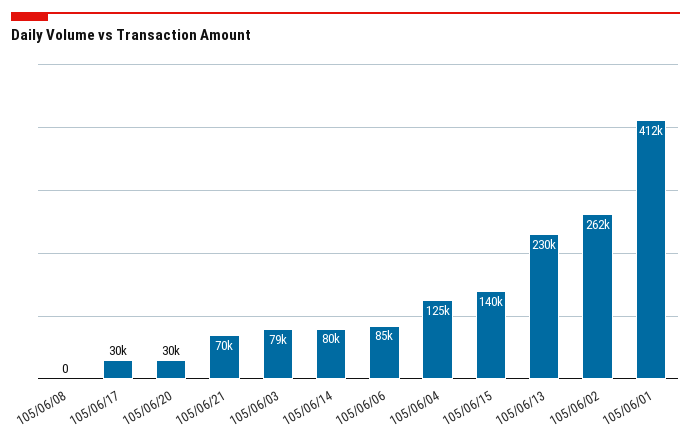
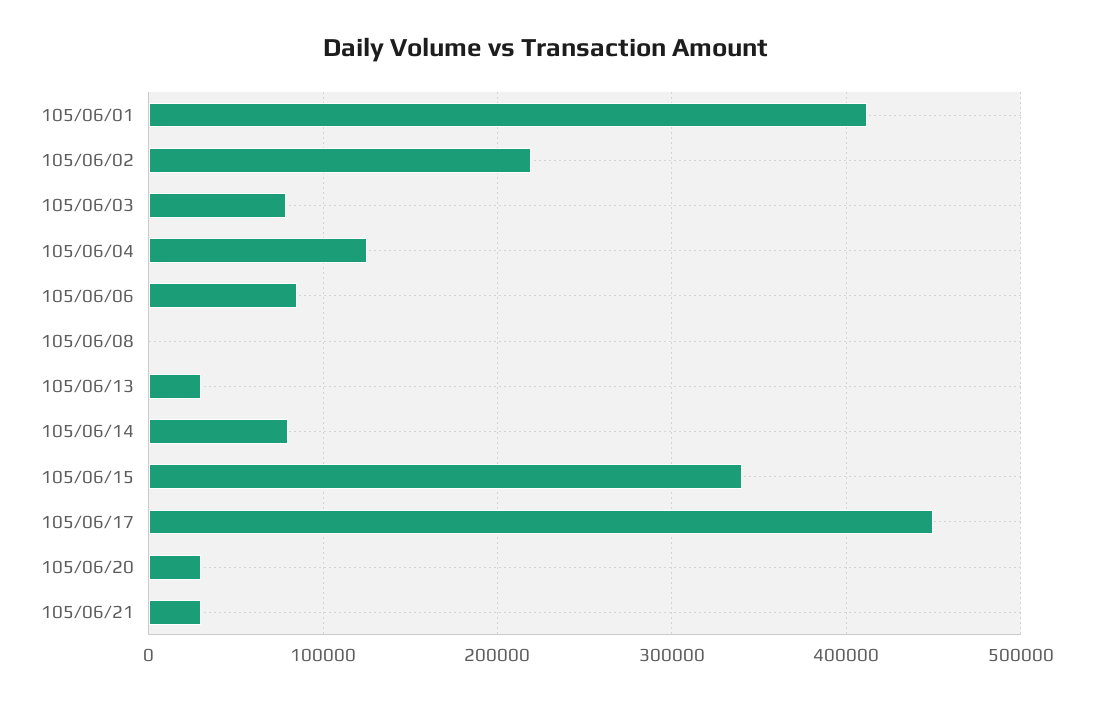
105/06/17: 30000 -> 450000
105/06/21: 70000 -> 30000
105/06/15: 140000 -> 340000
105/06/13: 230000 -> 30000
105/06/02: 262000 -> 220000

